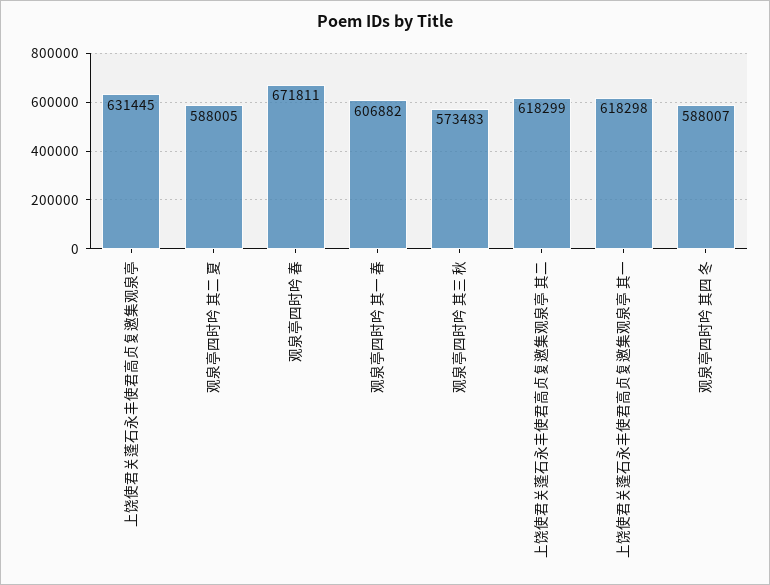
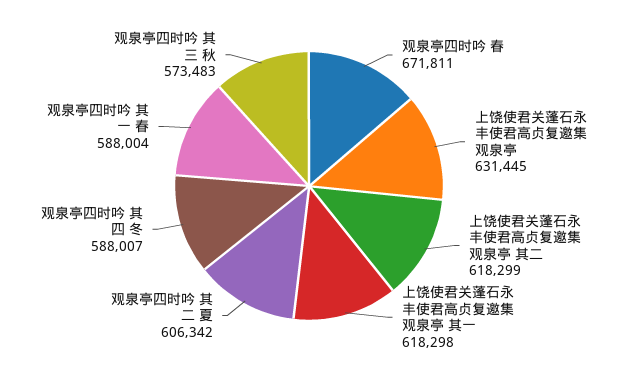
观泉亭四时吟 其二 夏: 588005 -> 606342
观泉亭四时吟 其一 春: 606882 -> 588004

